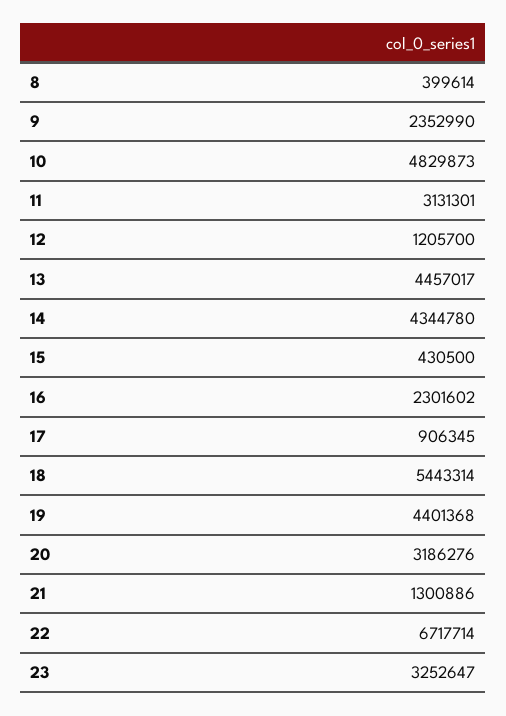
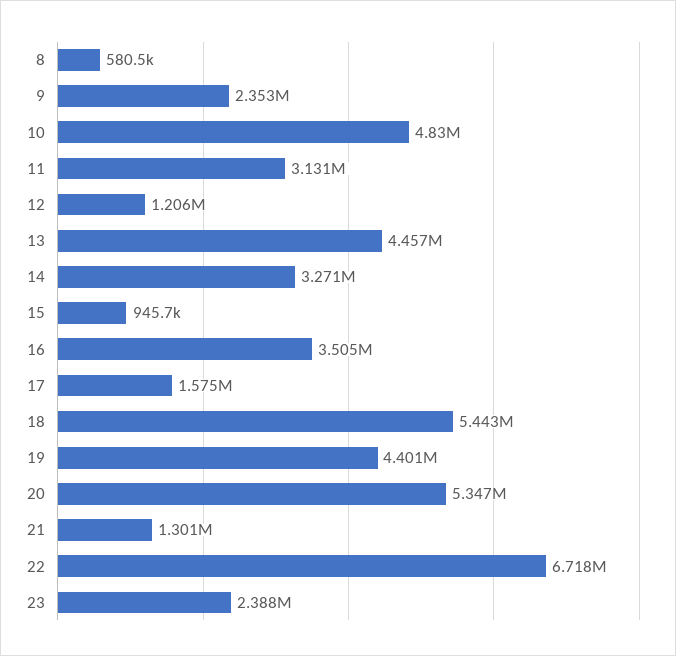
8: 399614 -> 580500
14: 4344780 -> 3271000
15: 430500 -> 945700
16: 2301602 -> 3505000
17: 906345 -> 1575000
20: 3186276 -> 5347000
23: 3252647 -> 2388000

